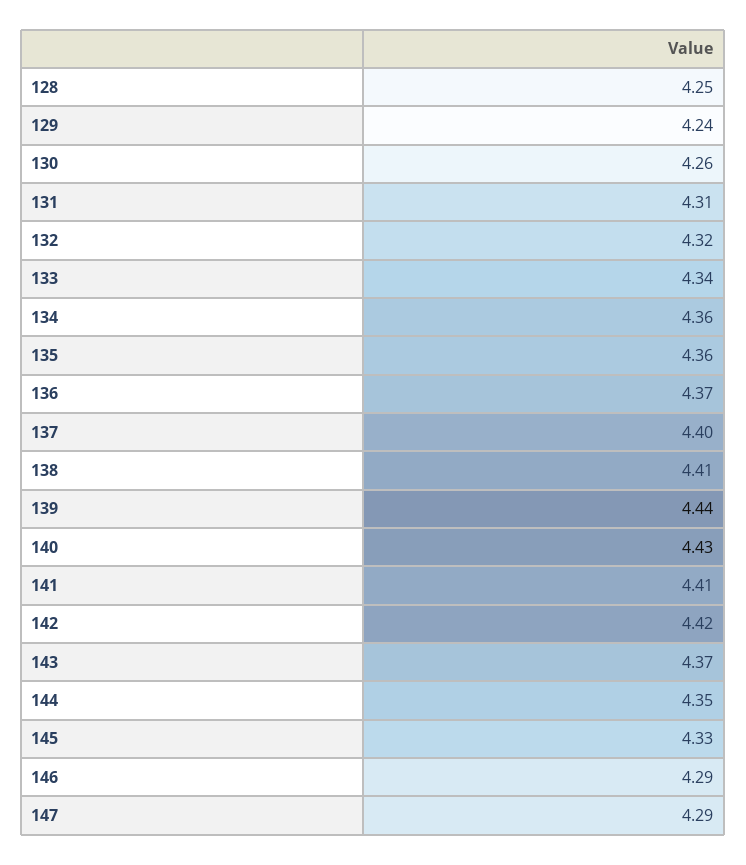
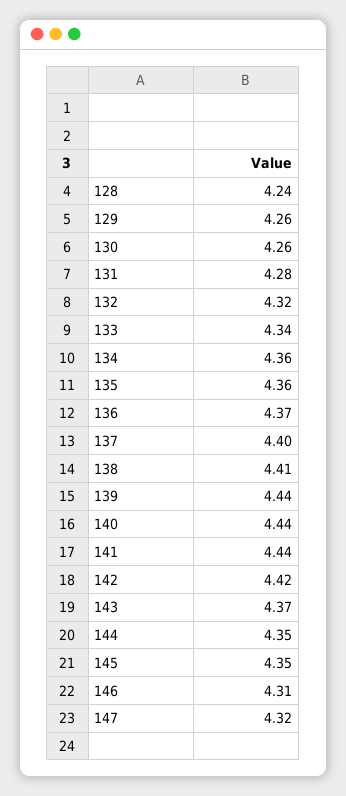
128: 4.25 -> 4.24
129: 4.24 -> 4.26
131: 4.31 -> 4.28
140: 4.43 -> 4.44
141: 4.41 -> 4.44
145: 4.33 -> 4.35
146: 4.29 -> 4.31
147: 4.29 -> 4.32

